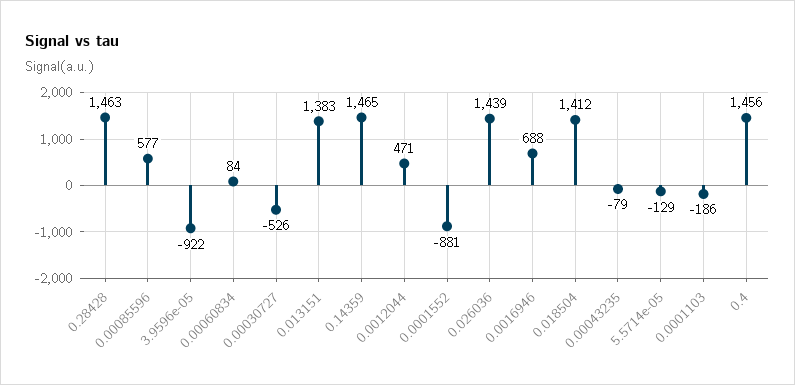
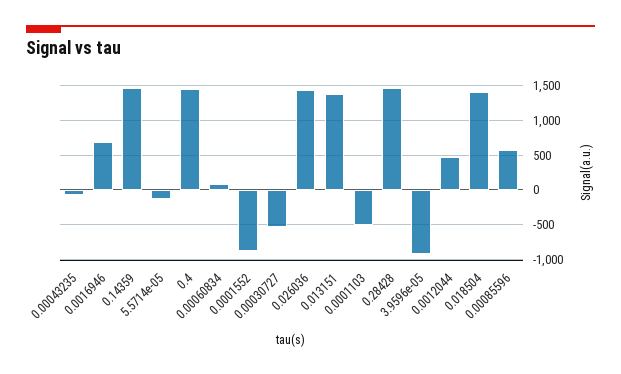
0.0001103: -186 -> -500

